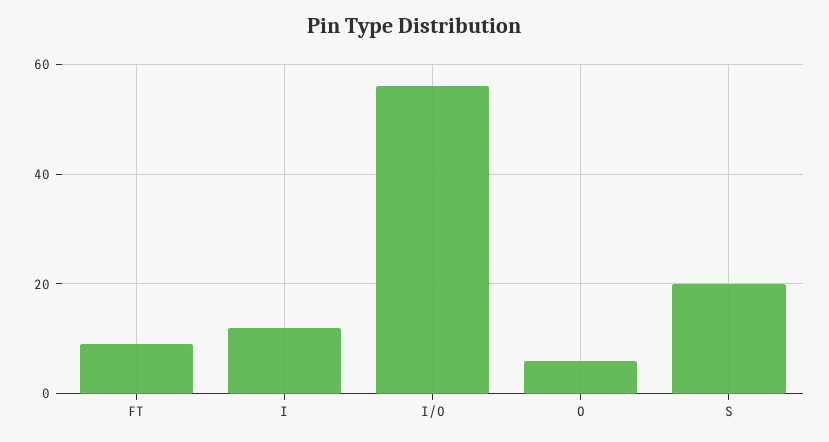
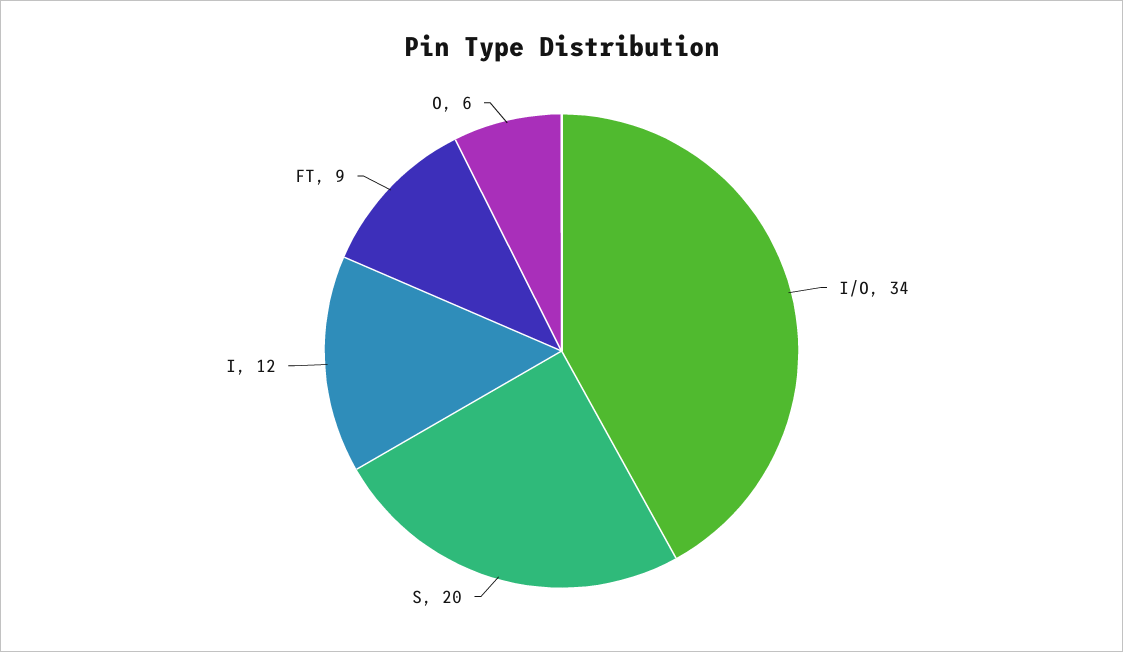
I/O: 55 -> 34

